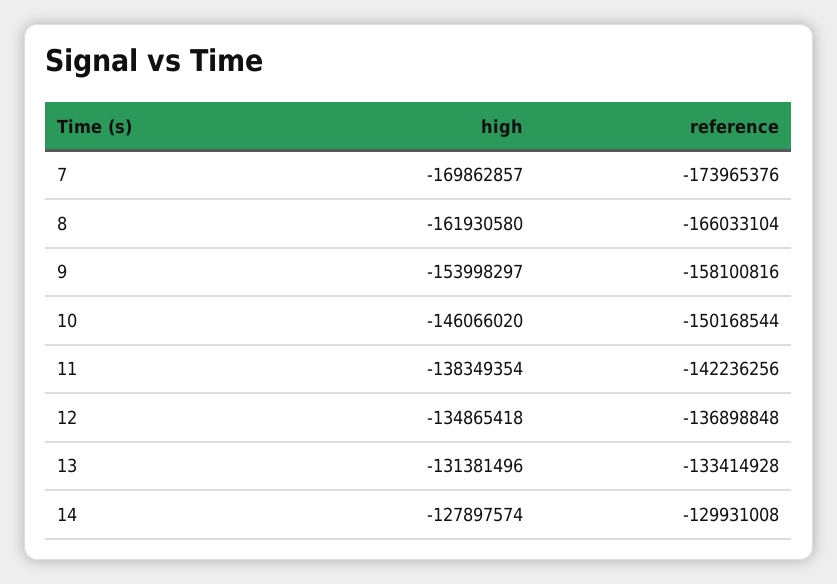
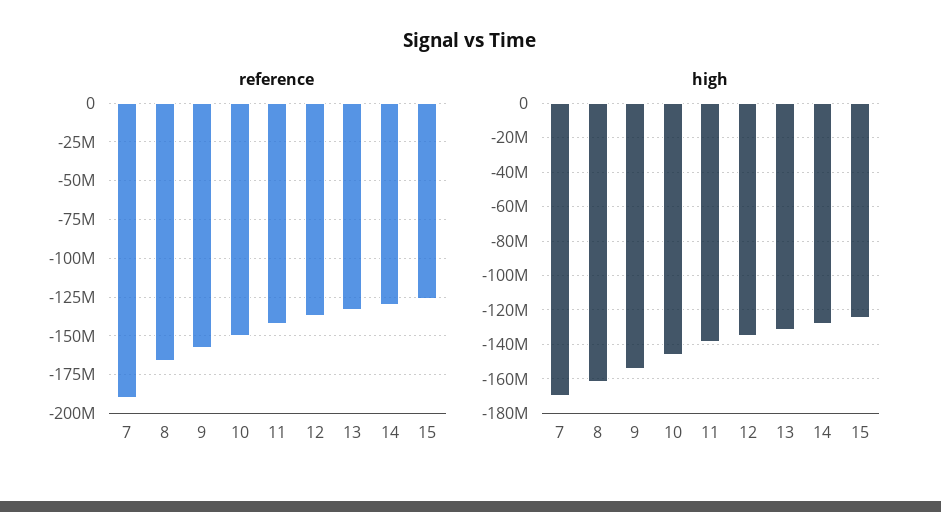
reference, 7: -173965376 -> -190000000
reference, 15: none -> -125000000
high, 15: none -> -125000000

